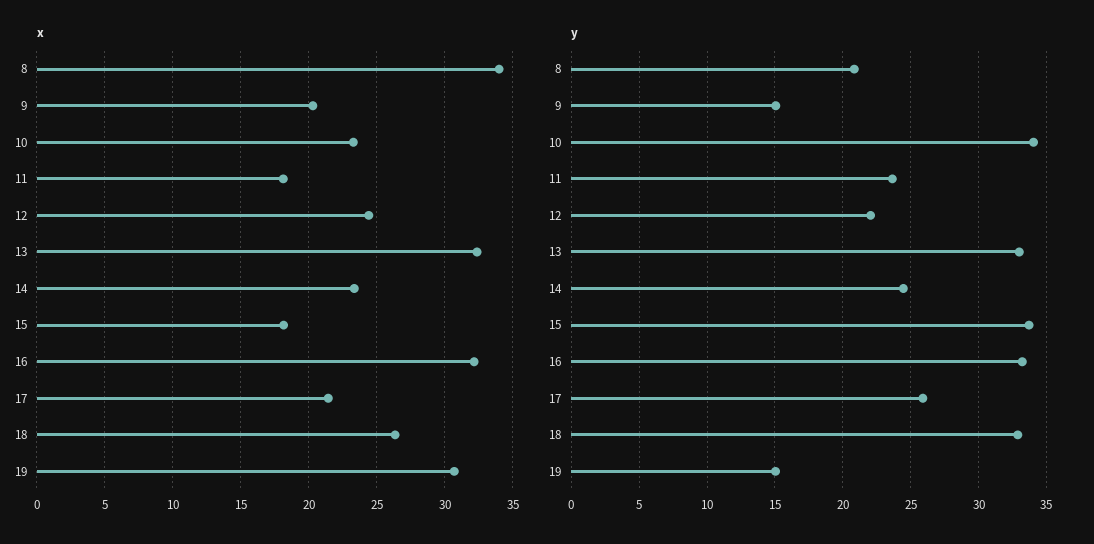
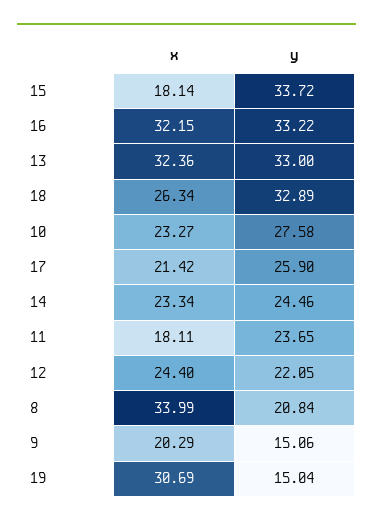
y, 10: 34 -> 27.58

